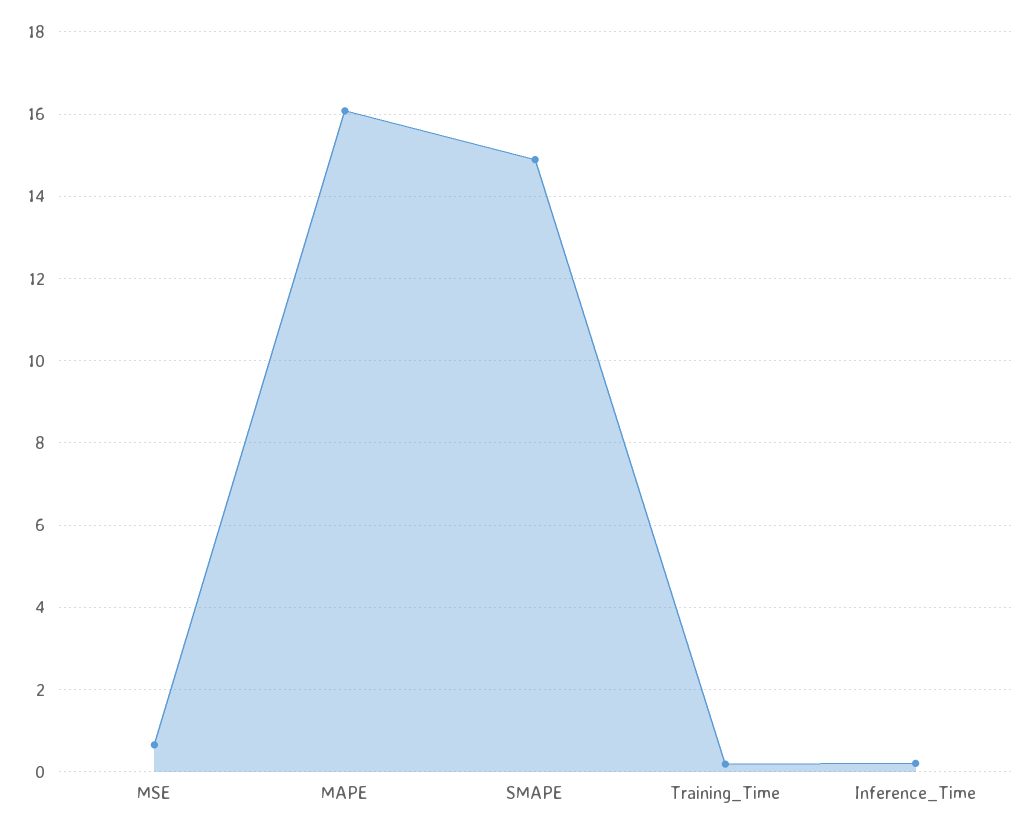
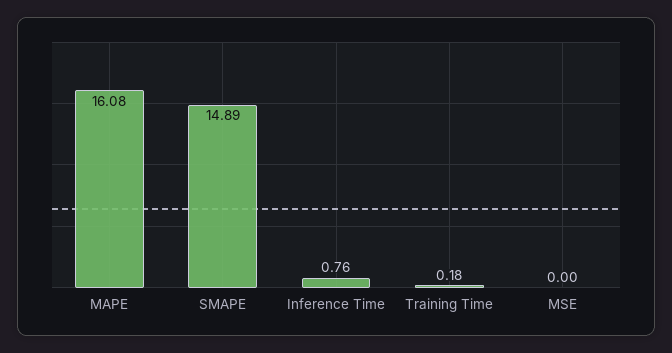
MSE: 0.6 -> 0
Inference_Time: 0.2 -> 0.76

